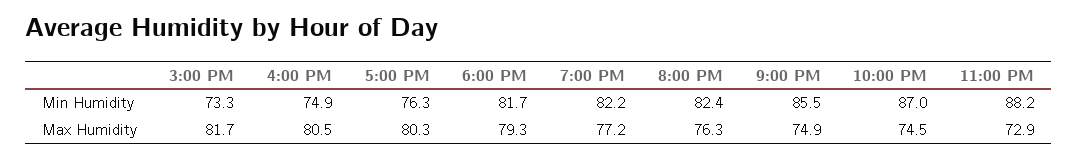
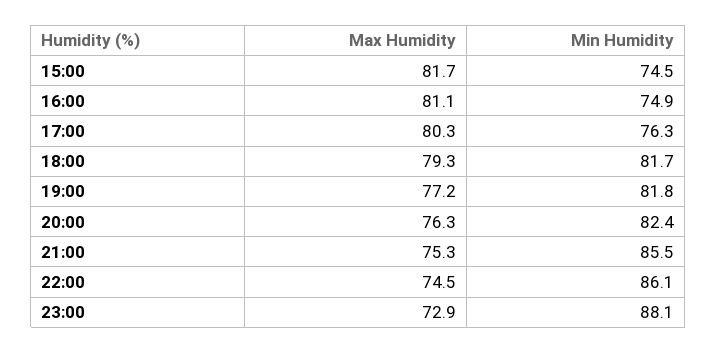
3:00 PM, Min Humidity: 73.3 -> 74.5
7:00 PM, Min Humidity: 82.2 -> 81.8
10:00 PM, Min Humidity: 87 -> 86.1
11:00 PM, Min Humidity: 88.2 -> 88.1
4:00 PM, Max Humidity: 80.5 -> 81.1
9:00 PM, Max Humidity: 74.9 -> 75.3

